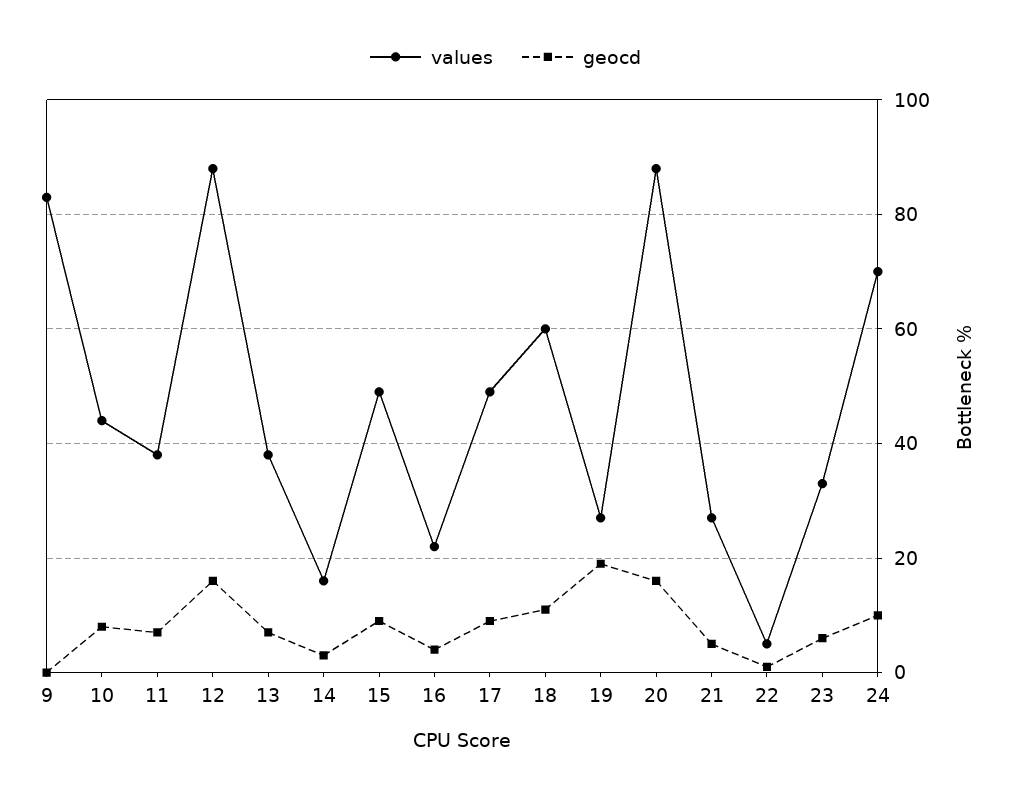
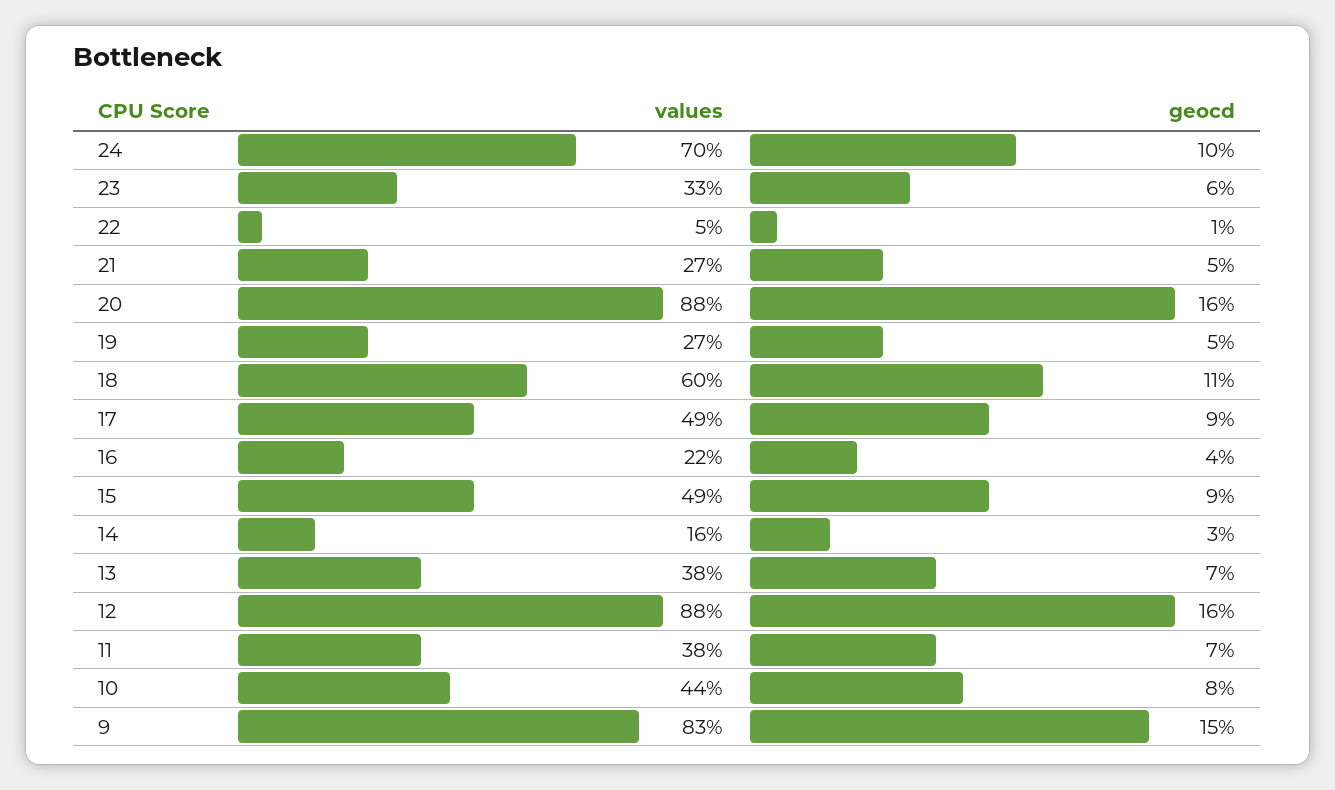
geocd, 9: 0 -> 15
geocd, 19: 20 -> 5

